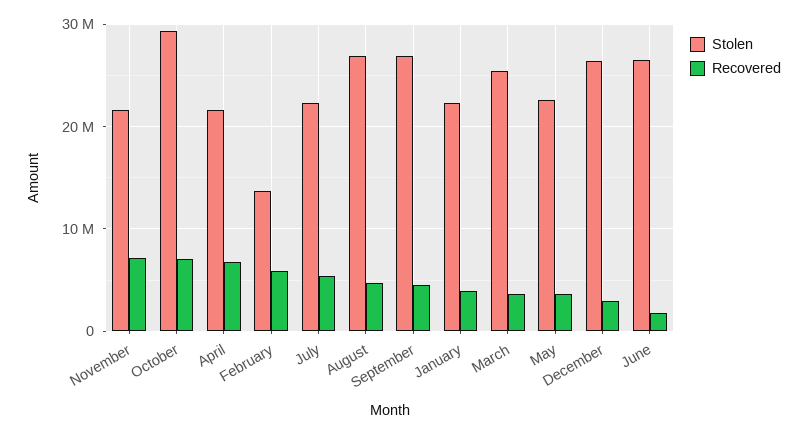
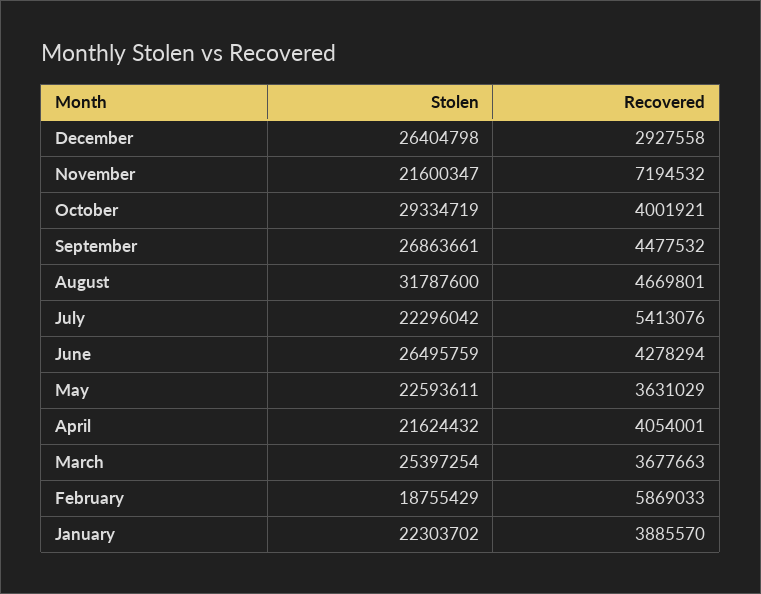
Recovered, October: 7000000 -> 4001921
Recovered, April: 7000000 -> 4054001
Stolen, February: 14000000 -> 18755429
Stolen, August: 27000000 -> 31787600
Recovered, June: 2000000 -> 4278294

